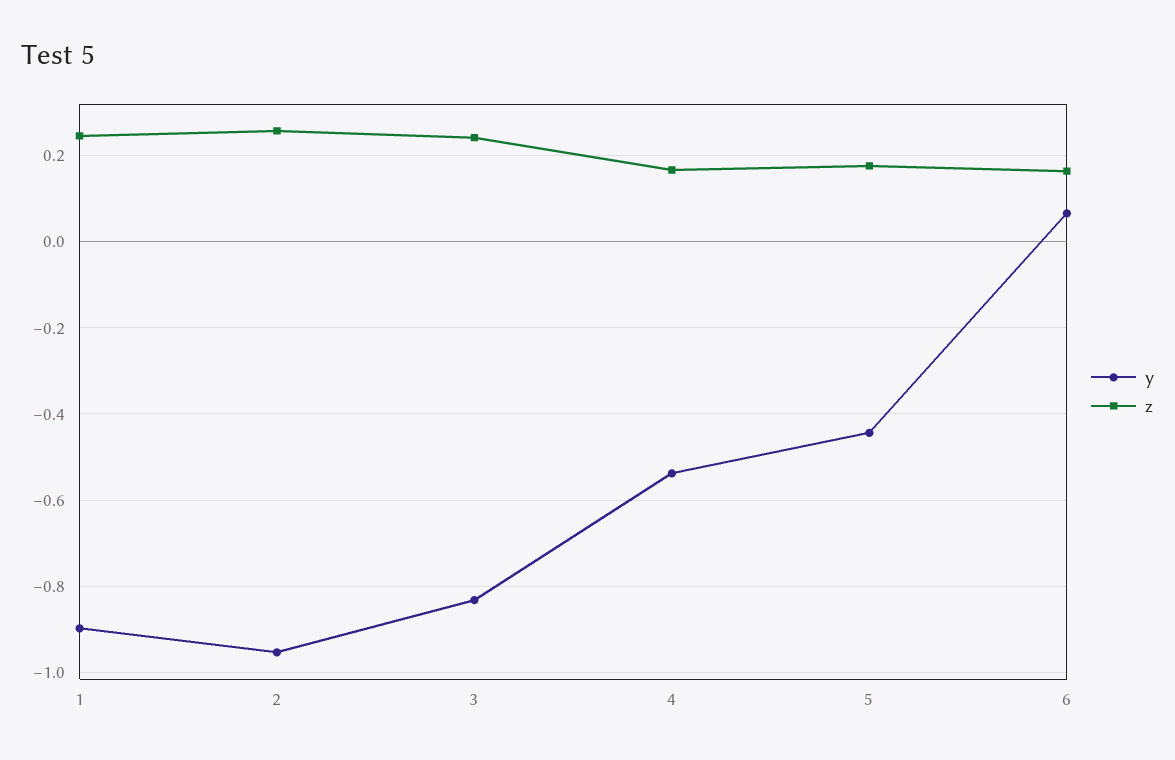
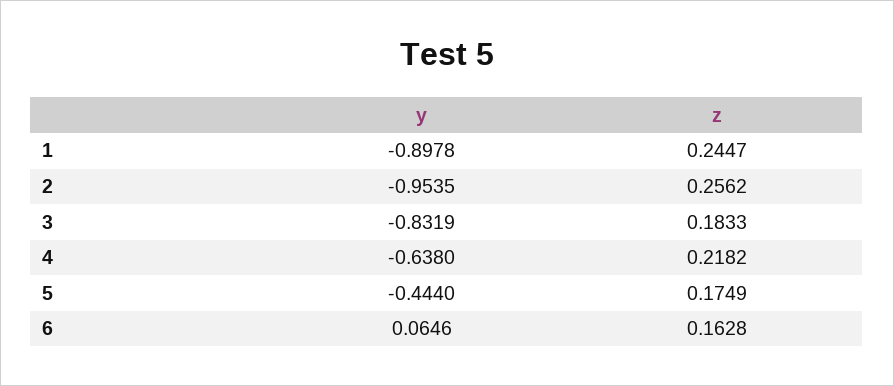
z, 3: 0.24 -> 0.1833
y, 4: -0.54 -> -0.638
z, 4: 0.16 -> 0.2182

